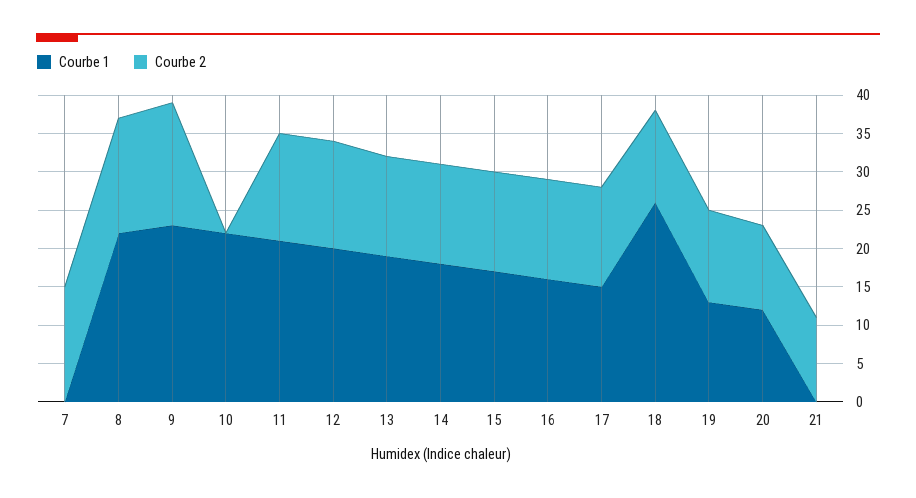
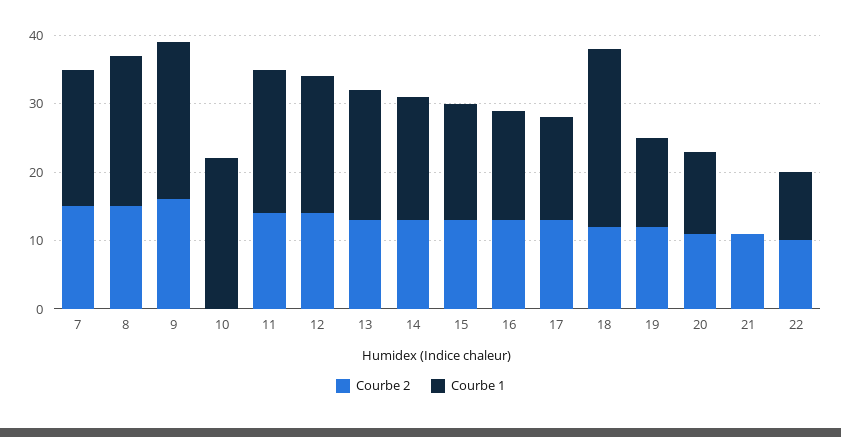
Courbe 1, 7: 0 -> 20
Courbe 2, 22: none -> 10
Courbe 1, 22: none -> 10

